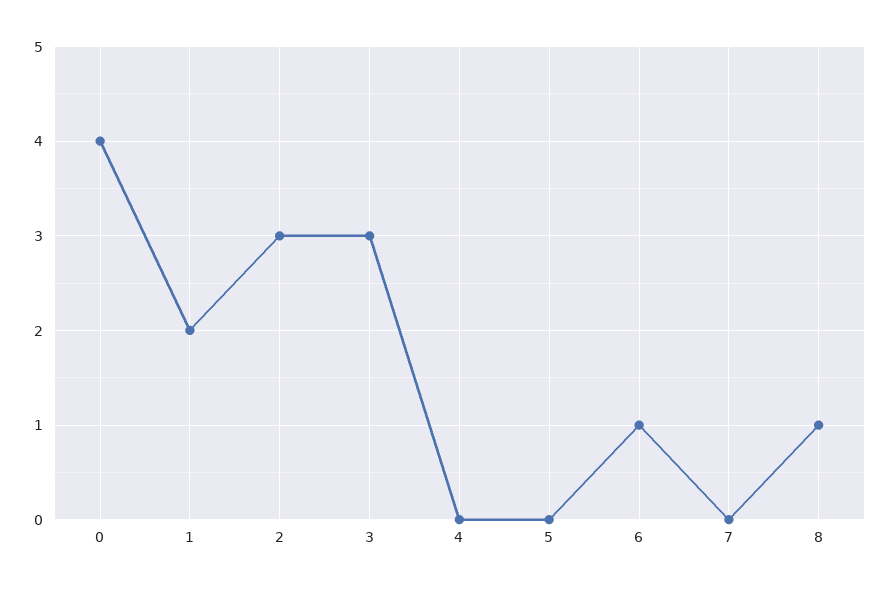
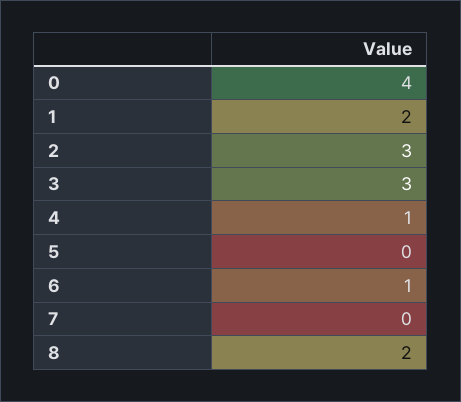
4: 0 -> 1
8: 1 -> 2

